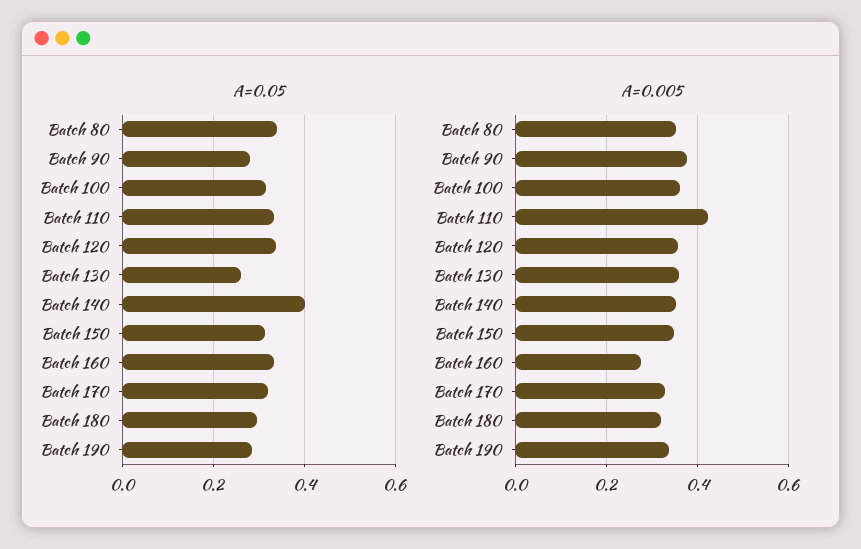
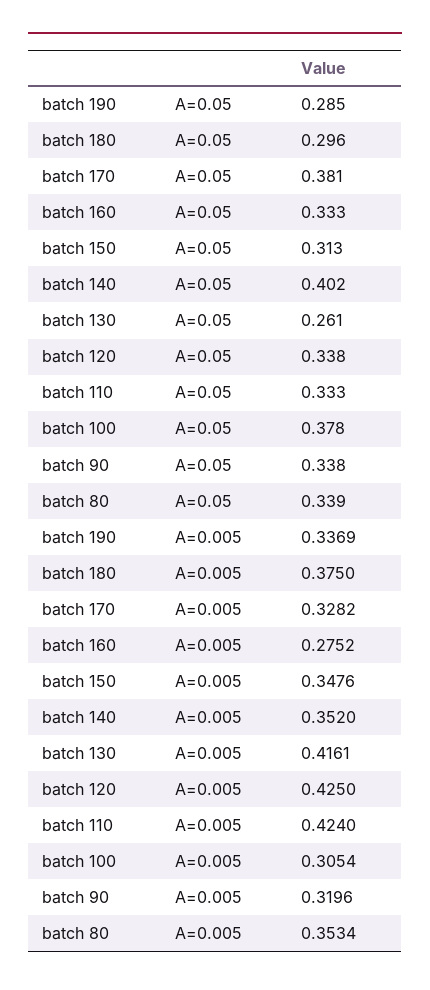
A=0.05, Batch 90: 0.28 -> 0.338
A=0.05, Batch 100: 0.32 -> 0.378
A=0.05, Batch 170: 0.32 -> 0.381
A=0.005, Batch 90: 0.38 -> 0.3196
A=0.005, Batch 100: 0.36 -> 0.3054
A=0.005, Batch 120: 0.36 -> 0.425
A=0.005, Batch 130: 0.36 -> 0.4161
A=0.005, Batch 180: 0.32 -> 0.375

